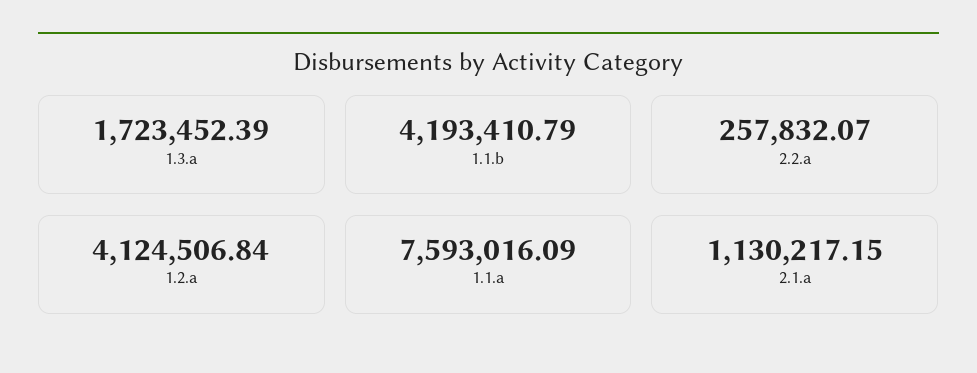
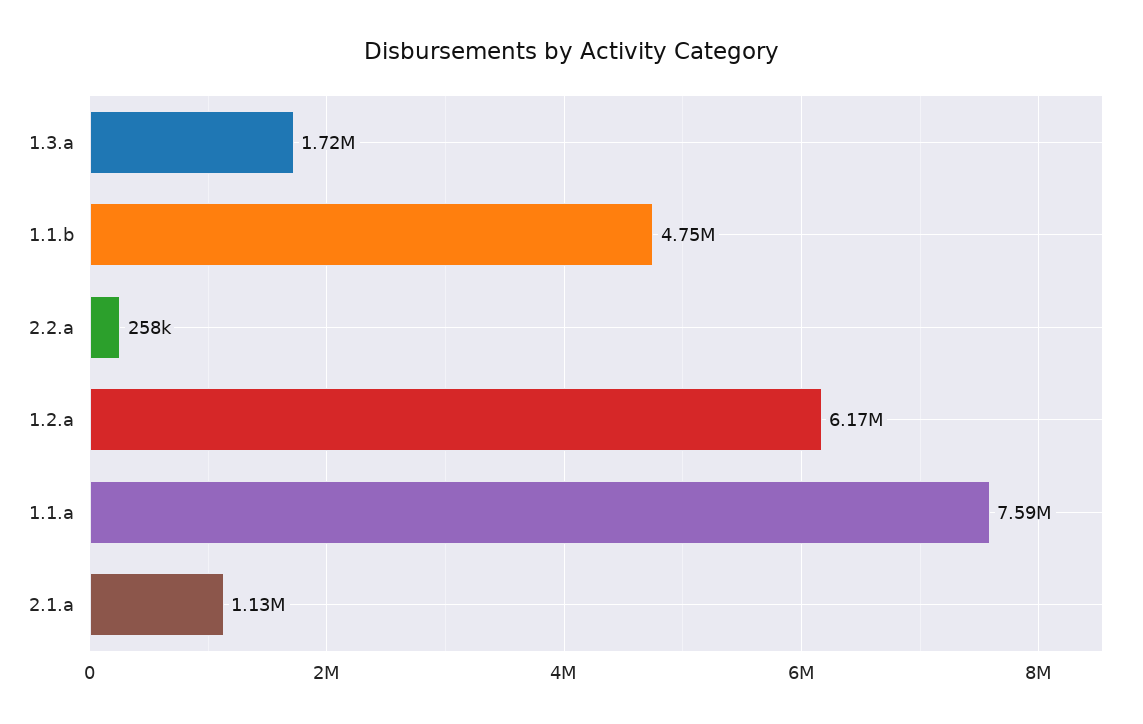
1.1.b: 4193410.79 -> 4750000
1.2.a: 4124506.84 -> 6170000

